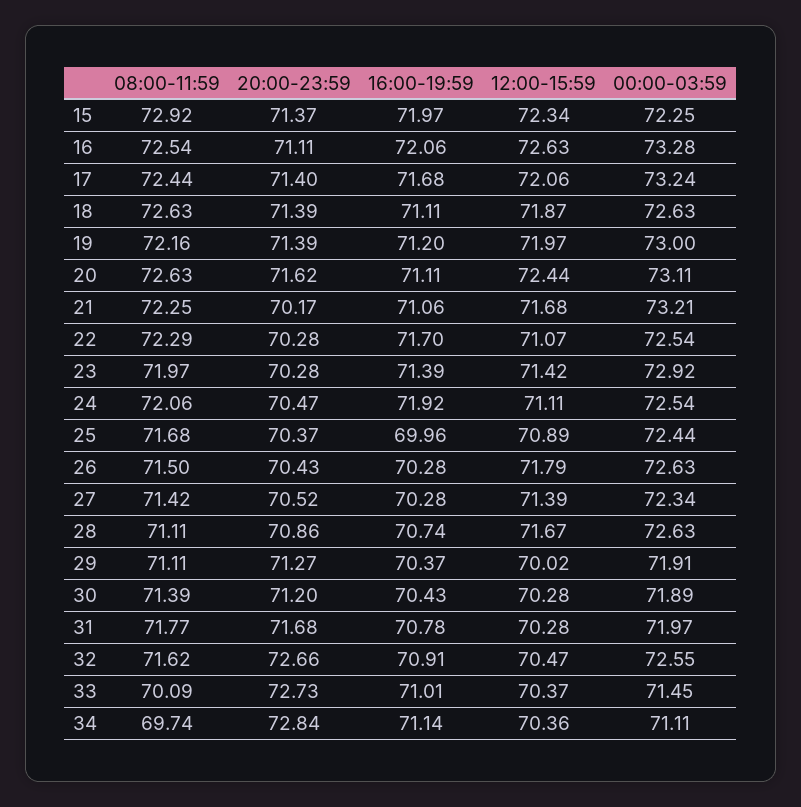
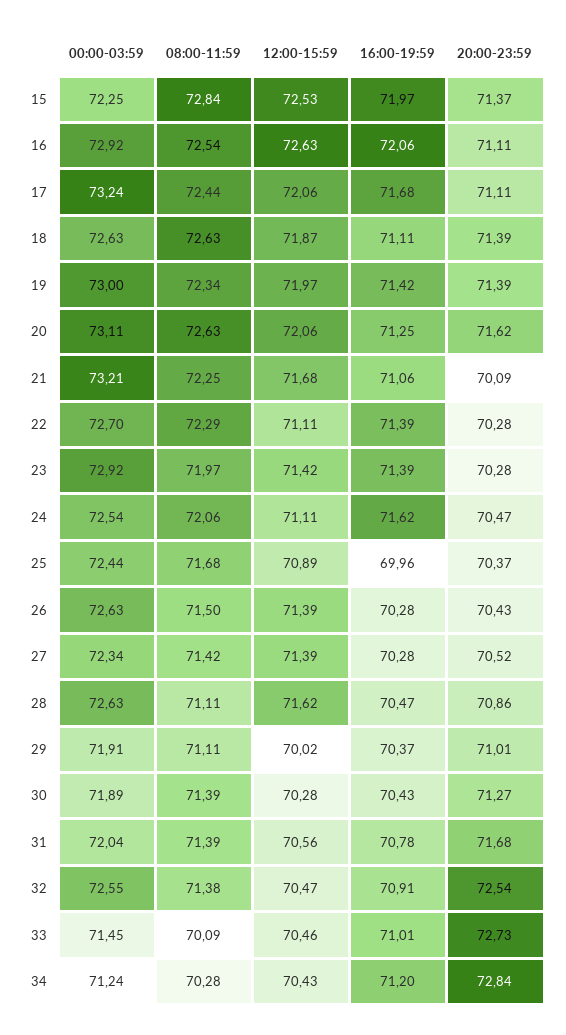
08:00-11:59, 15: 72.92 -> 72.84
12:00-15:59, 15: 72.34 -> 72.53
00:00-03:59, 16: 73.28 -> 72.92
20:00-23:59, 17: 71.4 -> 71.11
08:00-11:59, 19: 72.16 -> 72.34
16:00-19:59, 19: 71.2 -> 71.42
16:00-19:59, 20: 71.11 -> 71.25
12:00-15:59, 20: 72.44 -> 72.06
20:00-23:59, 21: 70.17 -> 70.09
16:00-19:59, 22: 71.7 -> 71.39
12:00-15:59, 22: 71.07 -> 71.11
00:00-03:59, 22: 72.54 -> 72.7
16:00-19:59, 24: 71.92 -> 71.62
12:00-15:59, 26: 71.79 -> 71.39
16:00-19:59, 28: 70.74 -> 70.47
12:00-15:59, 28: 71.67 -> 71.62
20:00-23:59, 29: 71.27 -> 71.01
20:00-23:59, 30: 71.2 -> 71.27
08:00-11:59, 31: 71.77 -> 71.39
12:00-15:59, 31: 70.28 -> 70.56
00:00-03:59, 31: 71.97 -> 72.04
08:00-11:59, 32: 71.62 -> 71.38
20:00-23:59, 32: 72.66 -> 72.54
12:00-15:59, 33: 70.37 -> 70.46
08:00-11:59, 34: 69.74 -> 70.28
16:00-19:59, 34: 71.14 -> 71.2
12:00-15:59, 34: 70.36 -> 70.43
00:00-03:59, 34: 71.11 -> 71.24

